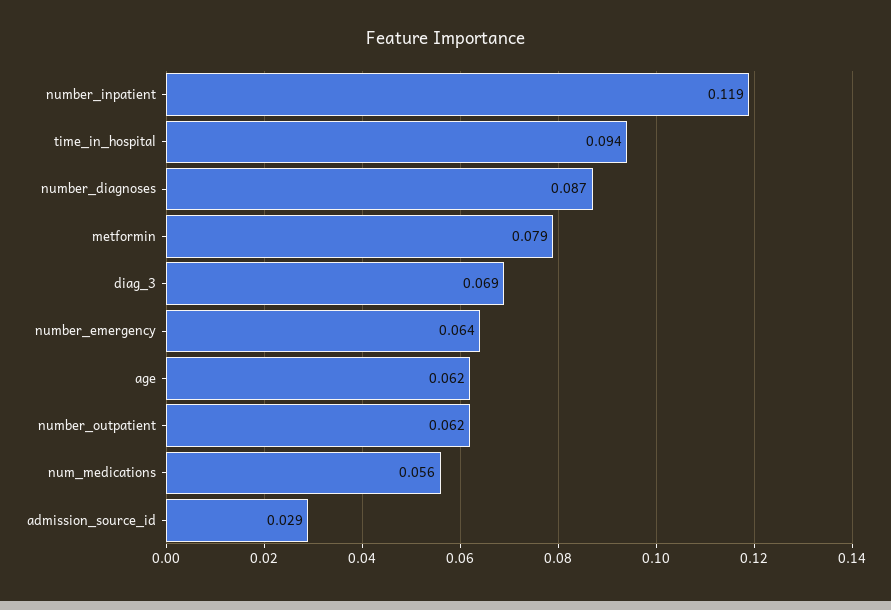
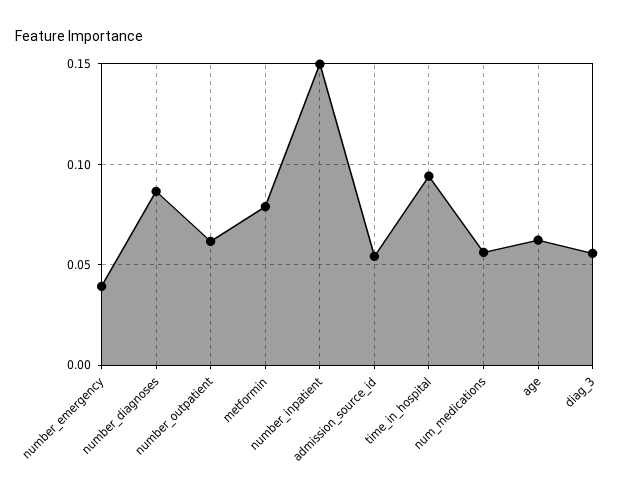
number_inpatient: 0.119 -> 0.15
diag_3: 0.069 -> 0.055
number_emergency: 0.064 -> 0.04
admission_source_id: 0.029 -> 0.055

